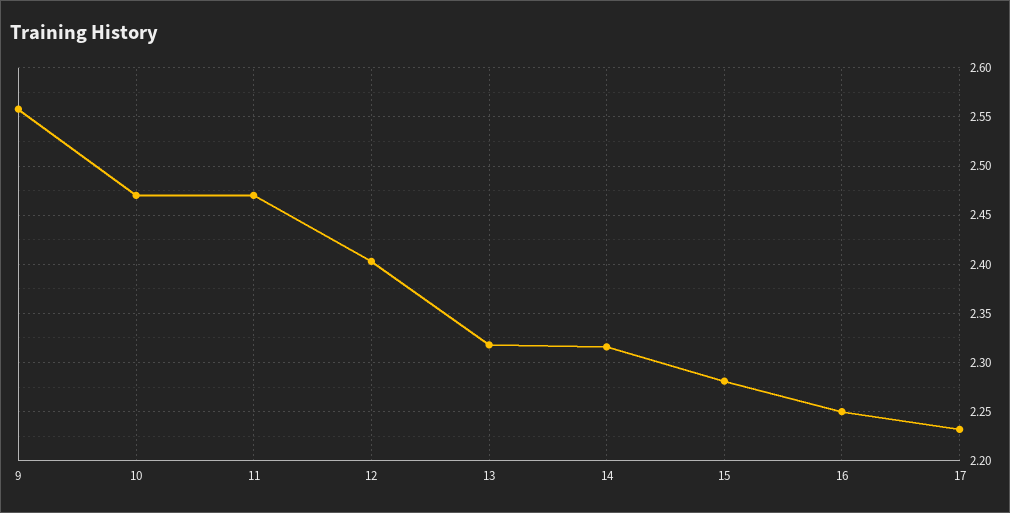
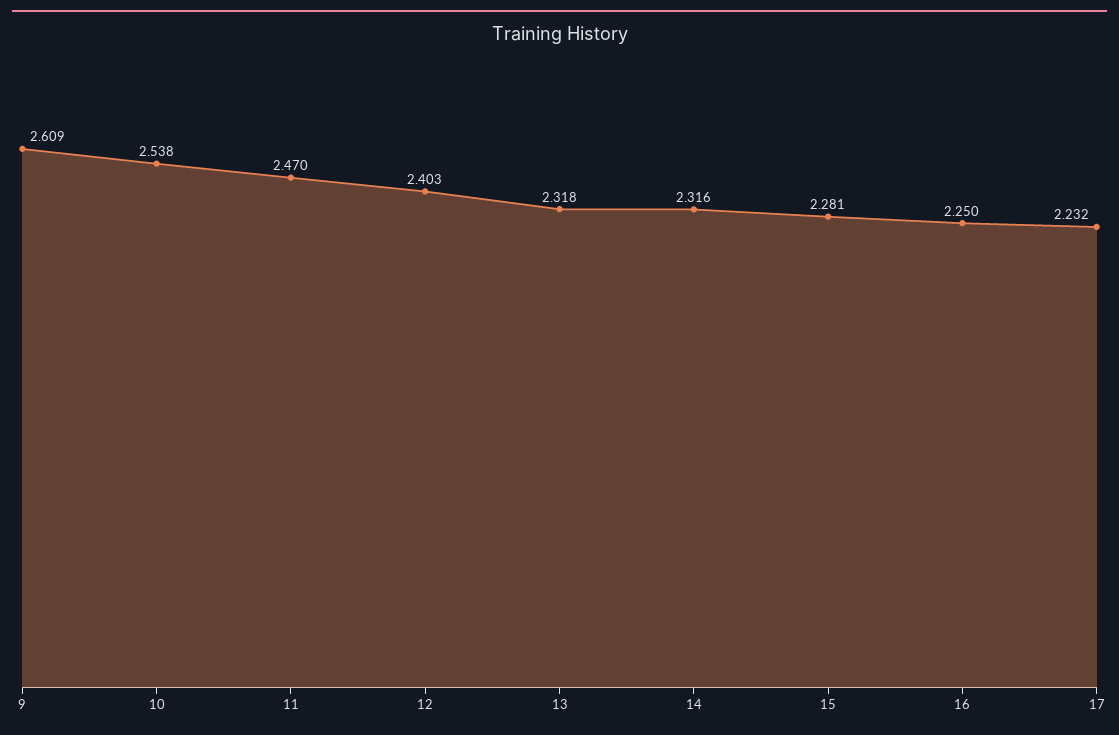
9: 2.56 -> 2.609
10: 2.47 -> 2.538

